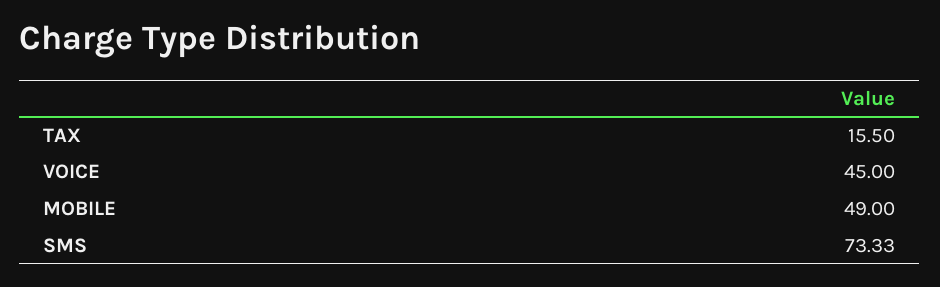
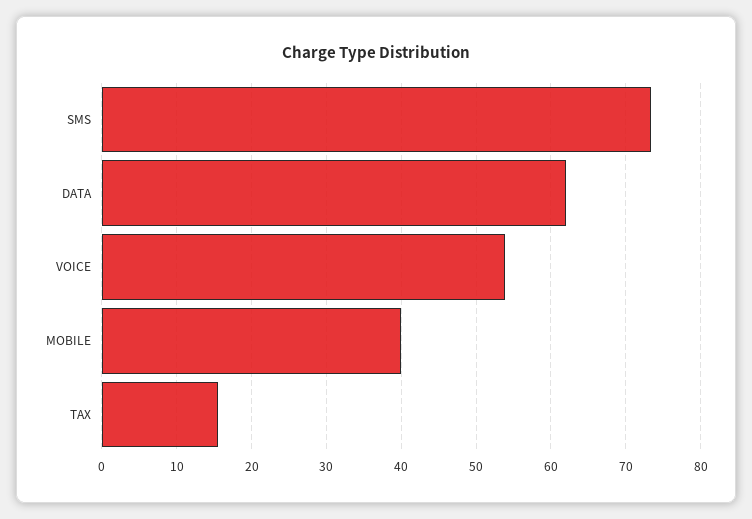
VOICE: 45 -> 54
MOBILE: 49 -> 40
DATA: none -> 62

